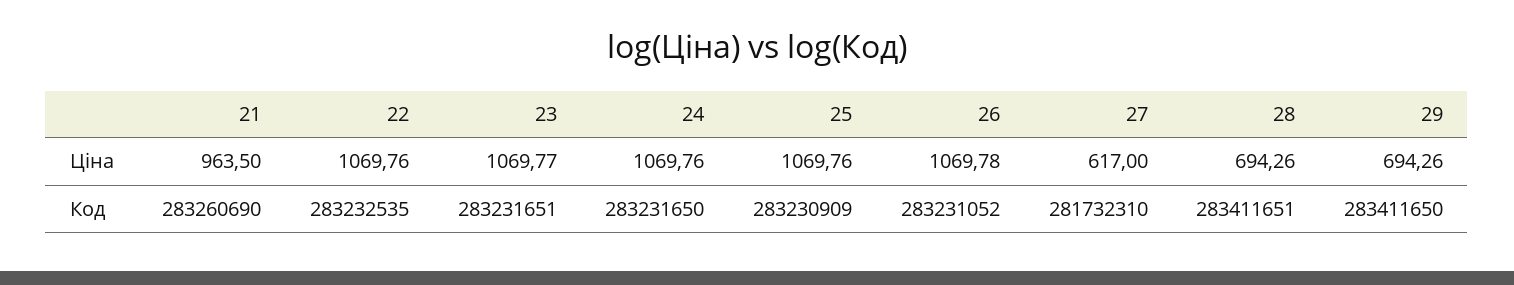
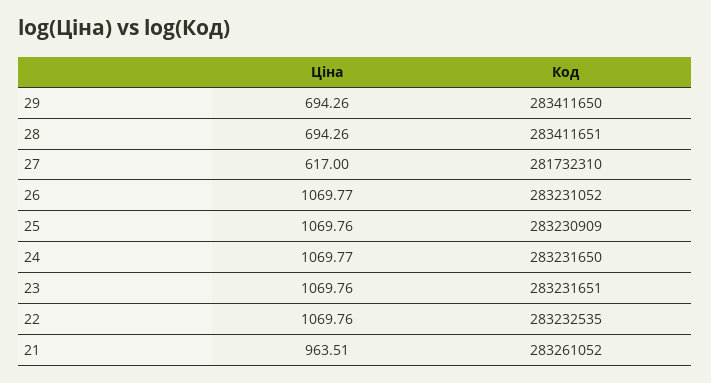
21, Ціна: 963.5 -> 963.51
23, Ціна: 1069.77 -> 1069.76
24, Ціна: 1069.76 -> 1069.77
26, Ціна: 1069.78 -> 1069.77
21, Код: 283260690 -> 283261052

